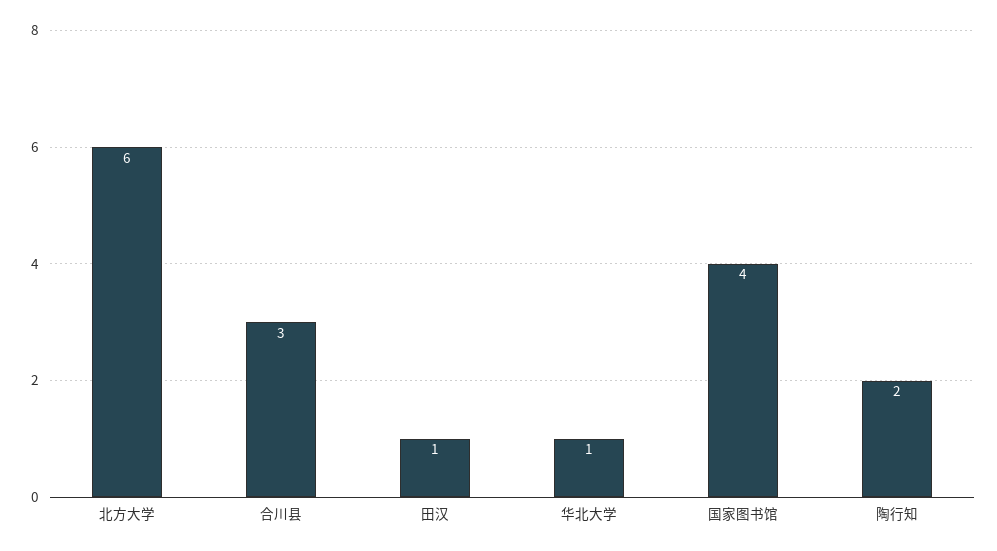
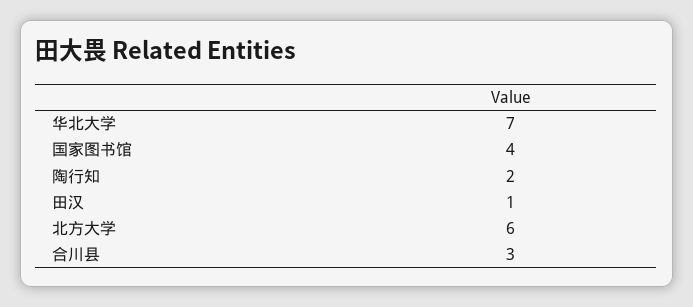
华北大学: 1 -> 7

